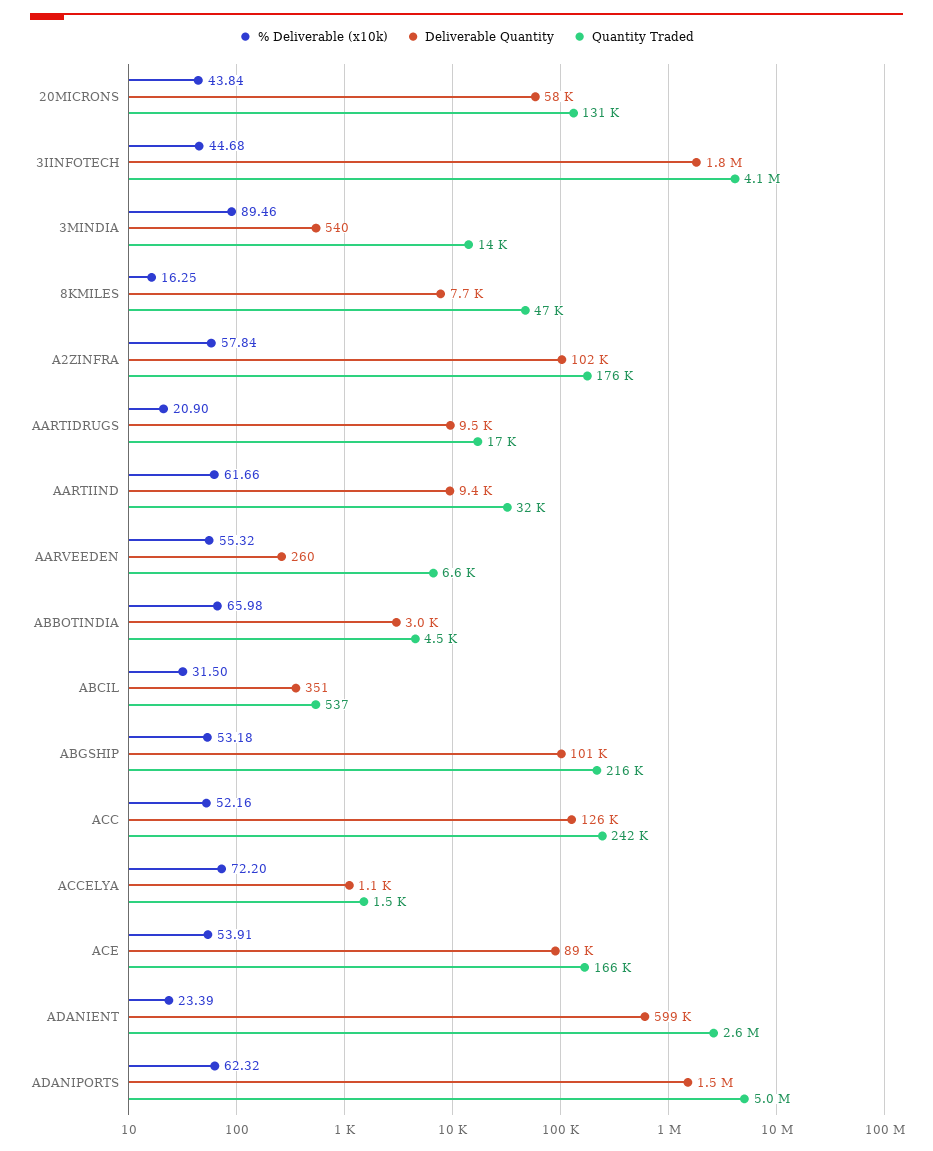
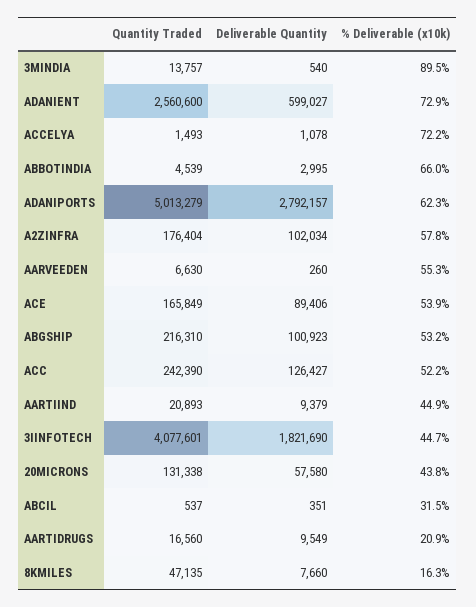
% Deliverable (x10k), AARTIIND: 61.66 -> 44.9
Quantity Traded, AARTIIND: 32000 -> 20893
% Deliverable (x10k), ADANIENT: 23.39 -> 72.9
Deliverable Quantity, ADANIPORTS: 1500000 -> 2792157

